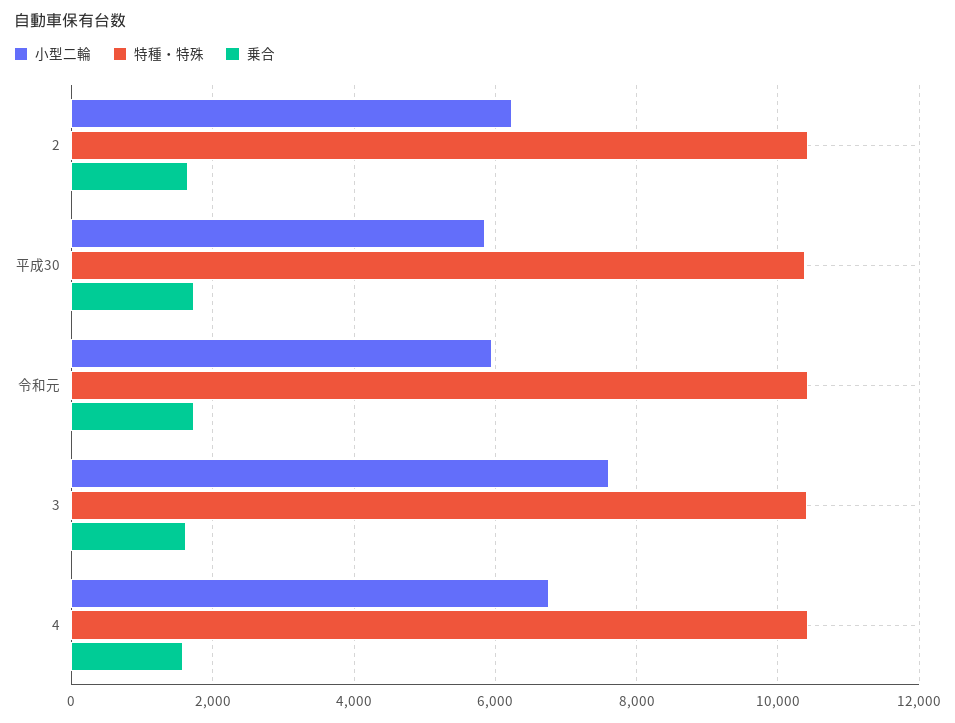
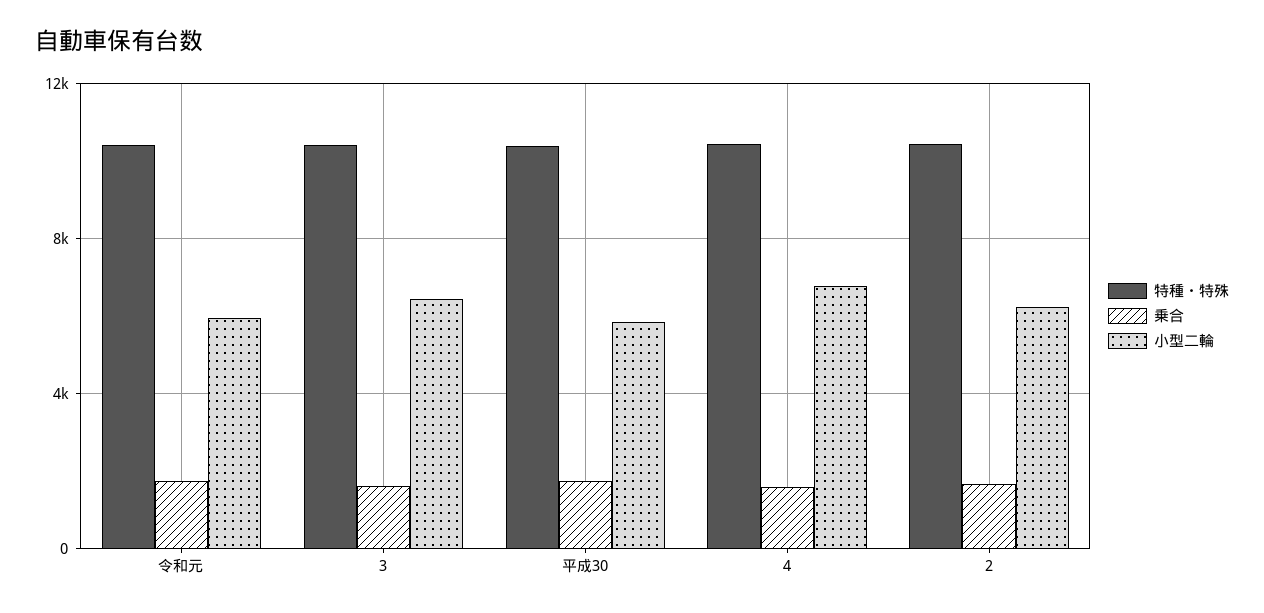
小型二輪, 3: 7600 -> 6500

